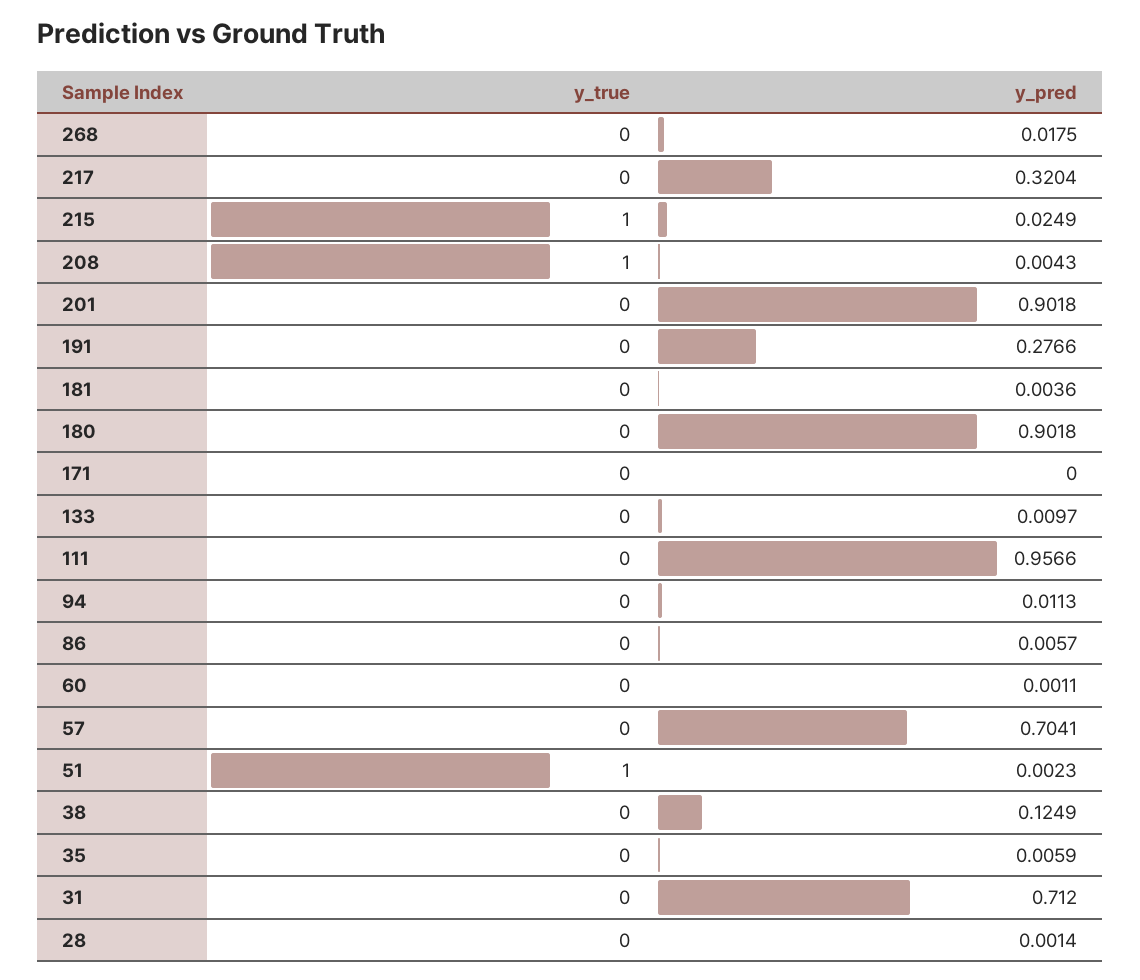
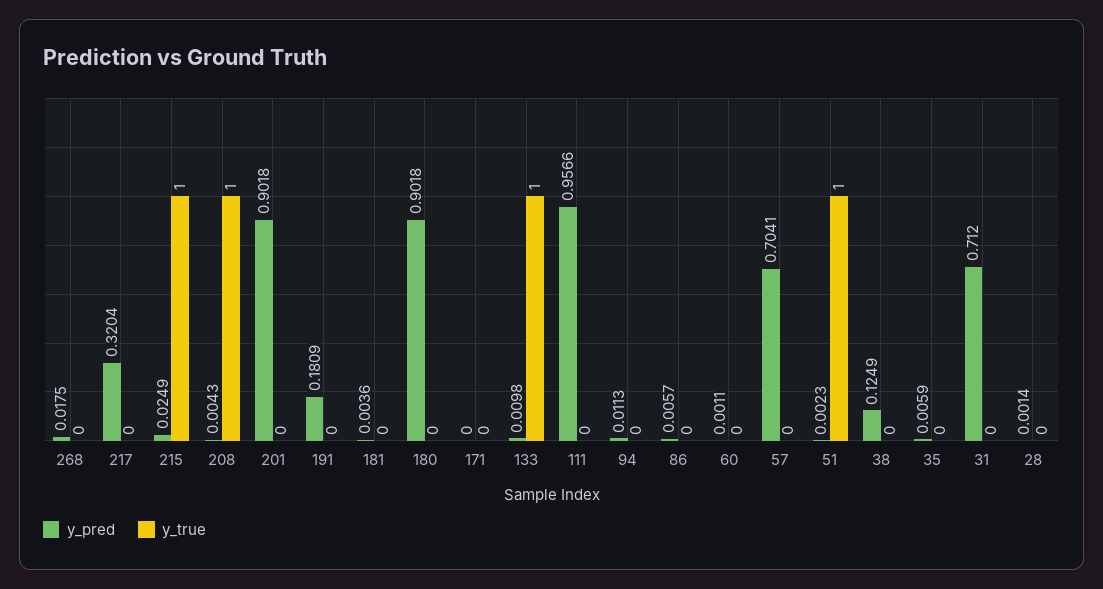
y_pred, 191: 0.2766 -> 0.1809
y_true, 133: 0 -> 1
y_pred, 133: 0.0097 -> 0.0098

